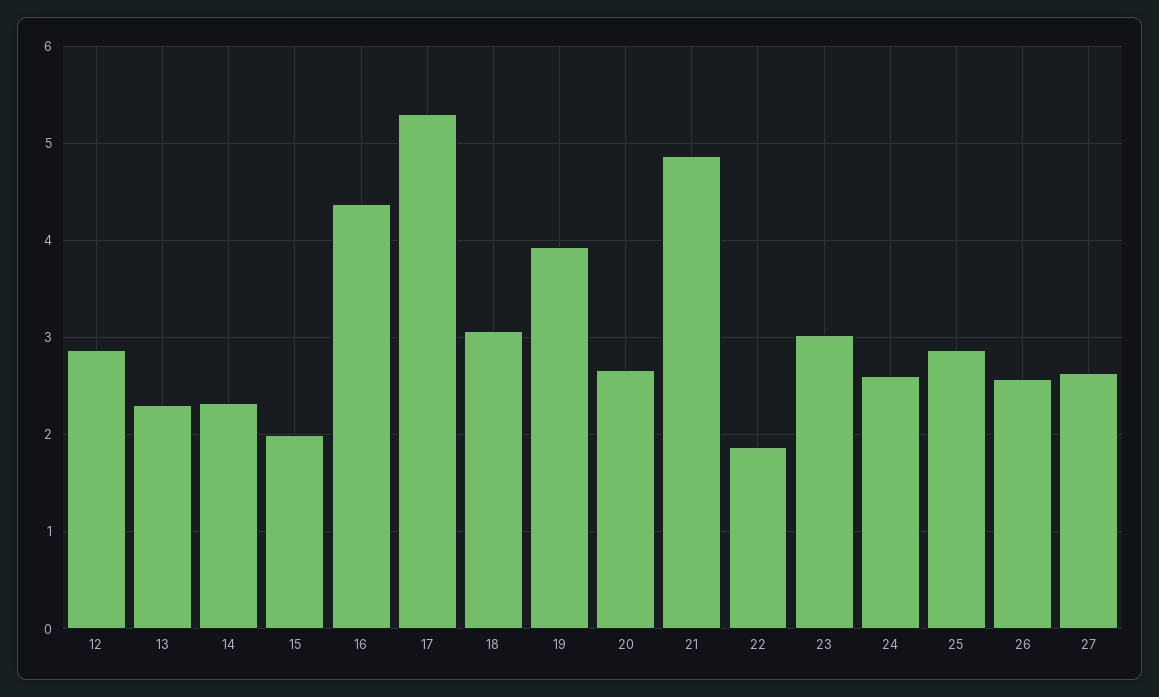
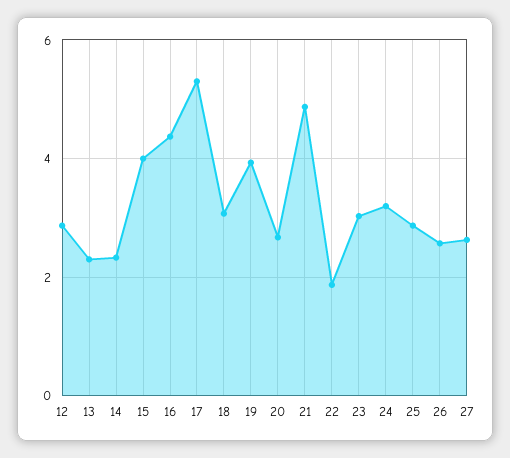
15: 2 -> 4
24: 2.6 -> 3.2

